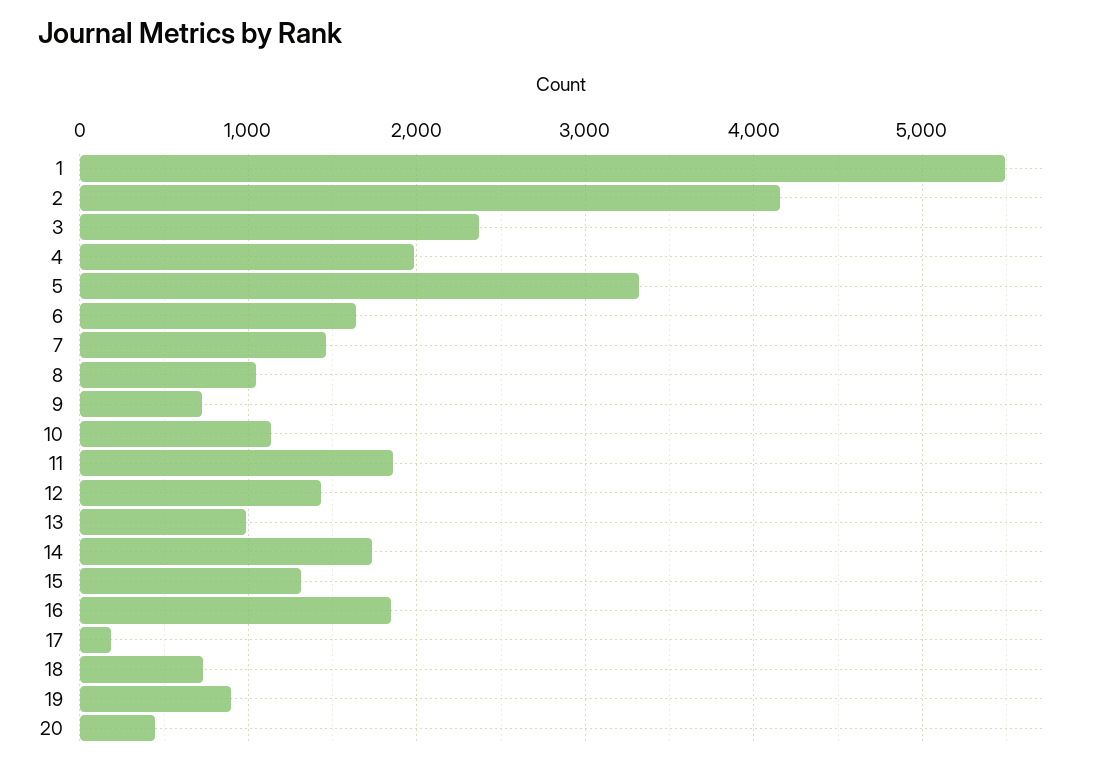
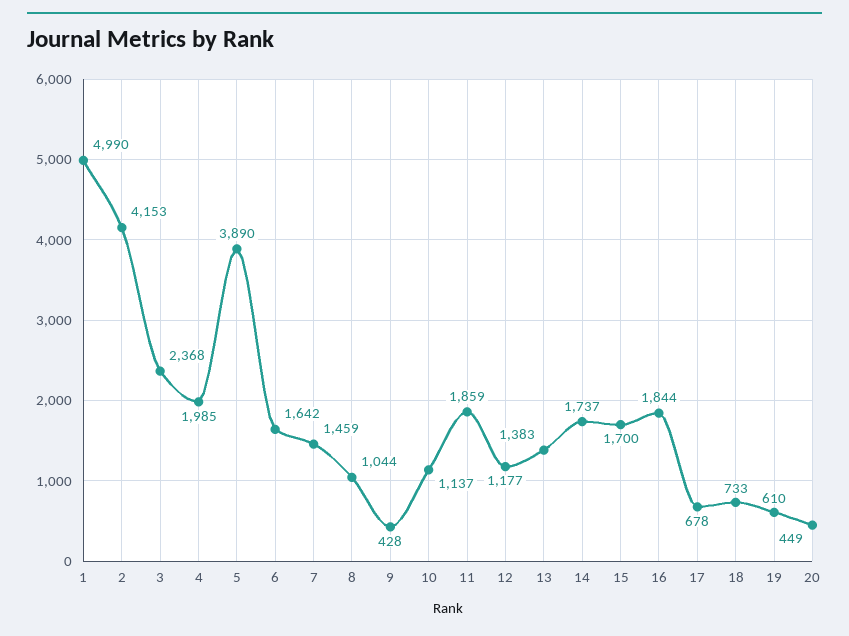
1: 5500 -> 4990
5: 3300 -> 3890
9: 700 -> 428
12: 1400 -> 1177
13: 1000 -> 1383
15: 1300 -> 1700
17: 200 -> 678
19: 900 -> 610

